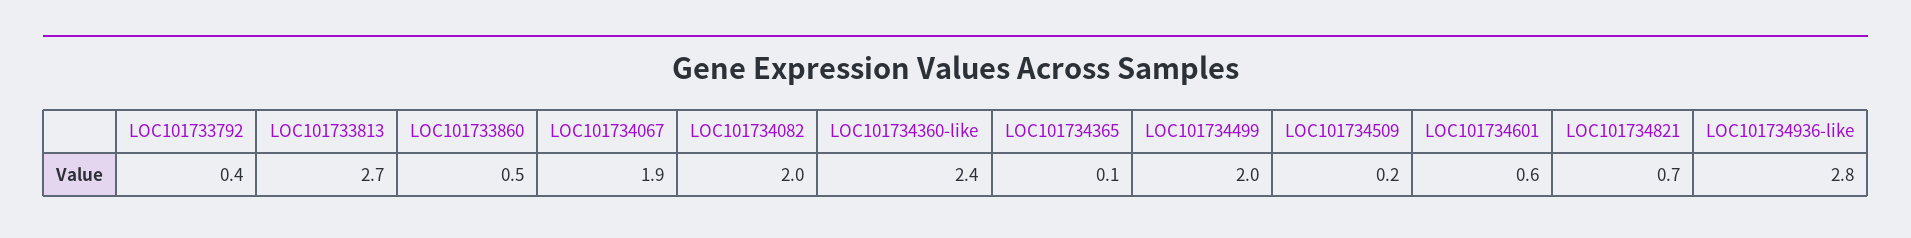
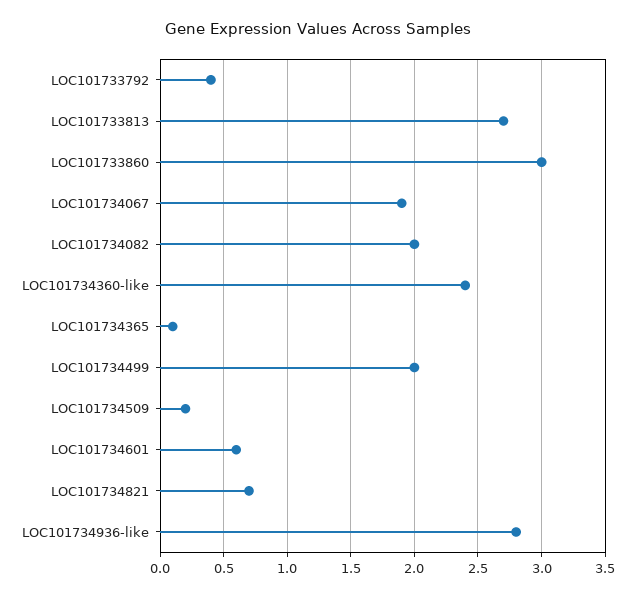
LOC101733860: 0.5 -> 3

